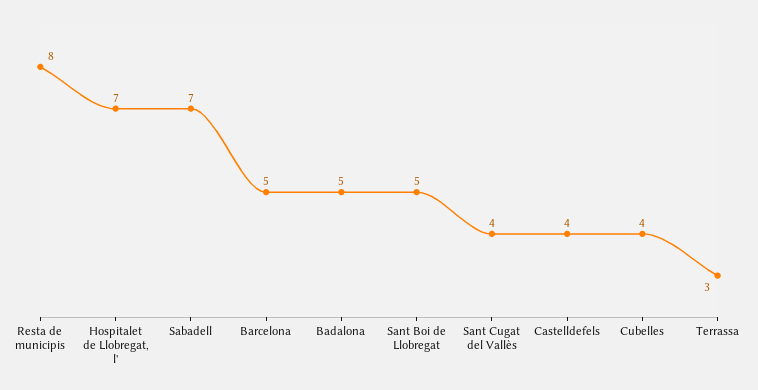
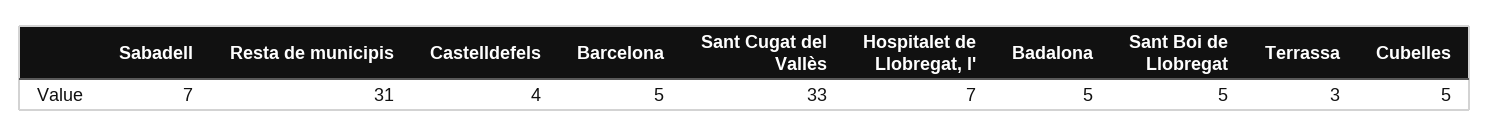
Resta de municipis: 8 -> 31
Sant Cugat del Vallès: 4 -> 33
Cubelles: 4 -> 5

